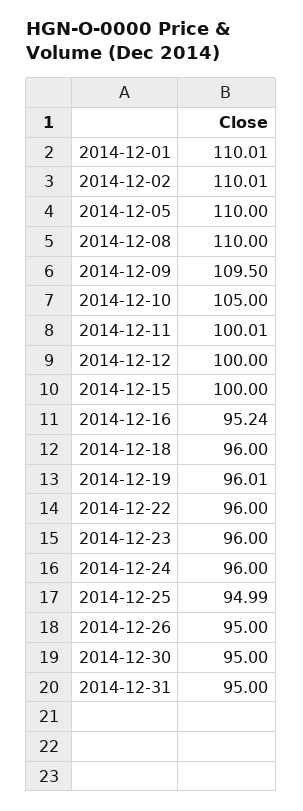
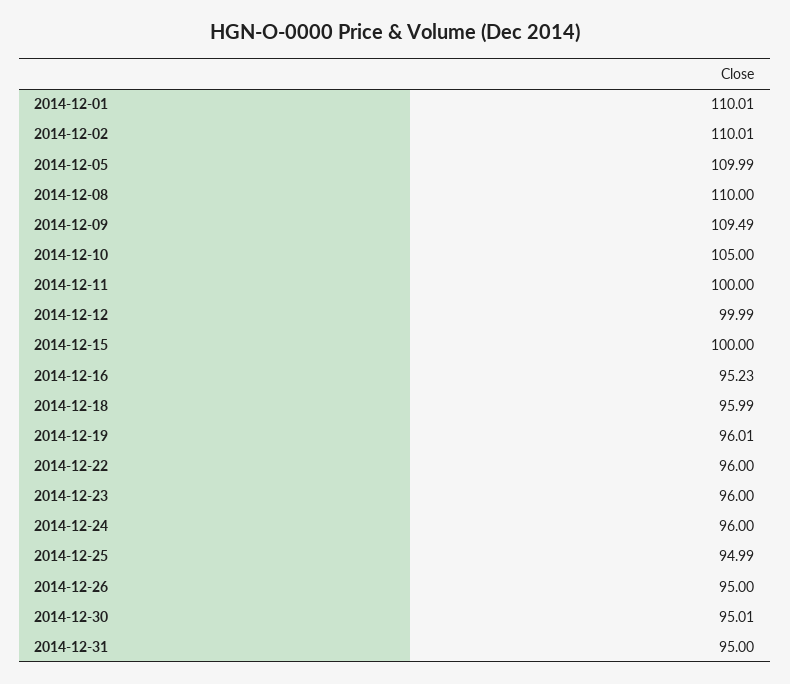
2014-12-05: 110 -> 109.99
2014-12-09: 109.5 -> 109.49
2014-12-11: 100.01 -> 100
2014-12-12: 100 -> 99.99
2014-12-16: 95.24 -> 95.23
2014-12-18: 96 -> 95.99
2014-12-30: 95 -> 95.01

